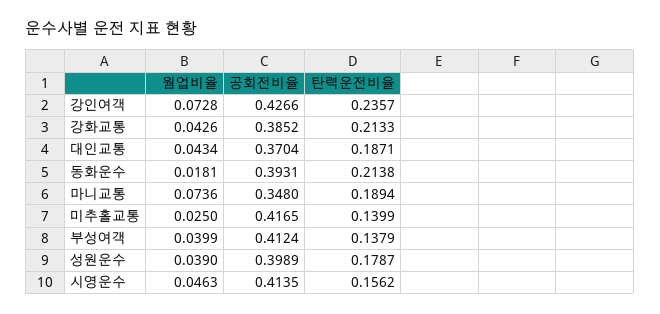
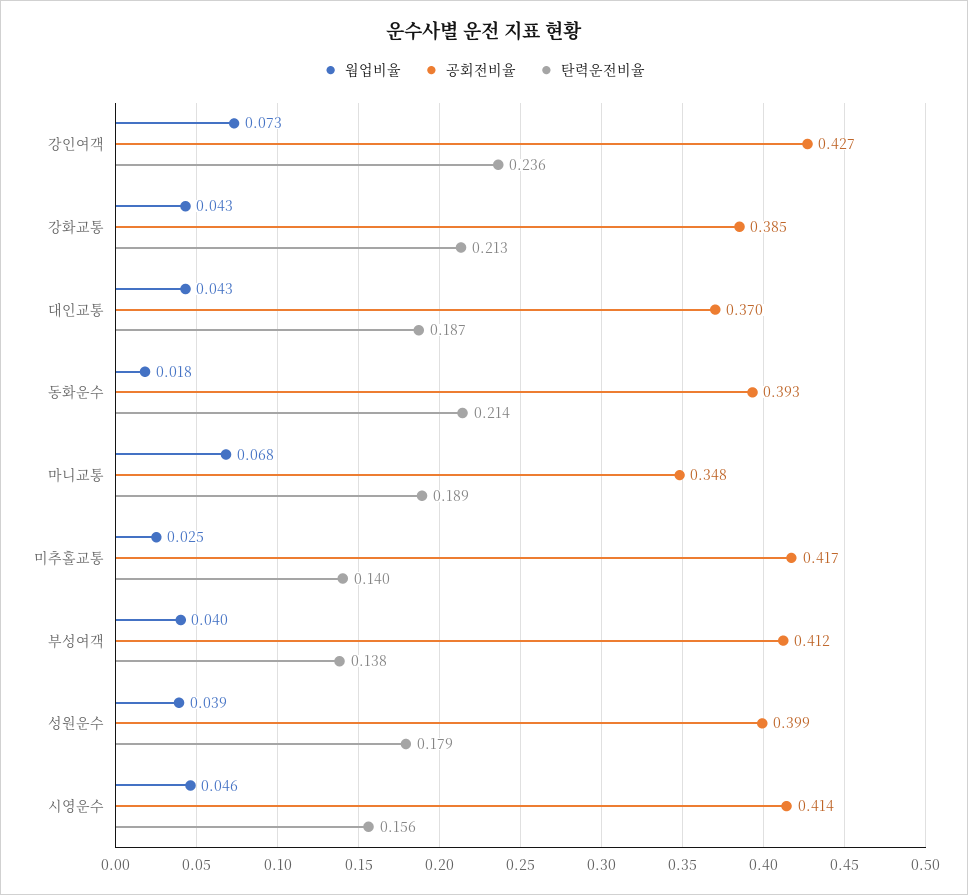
웜업비율, 마니교통: 0.0736 -> 0.068

